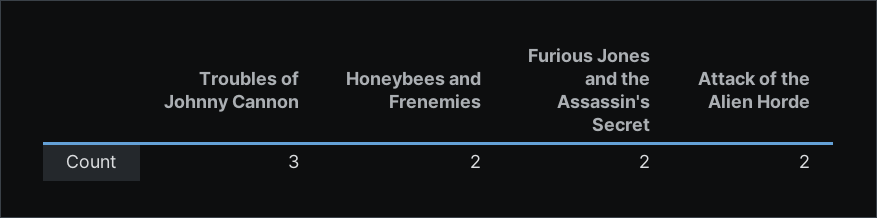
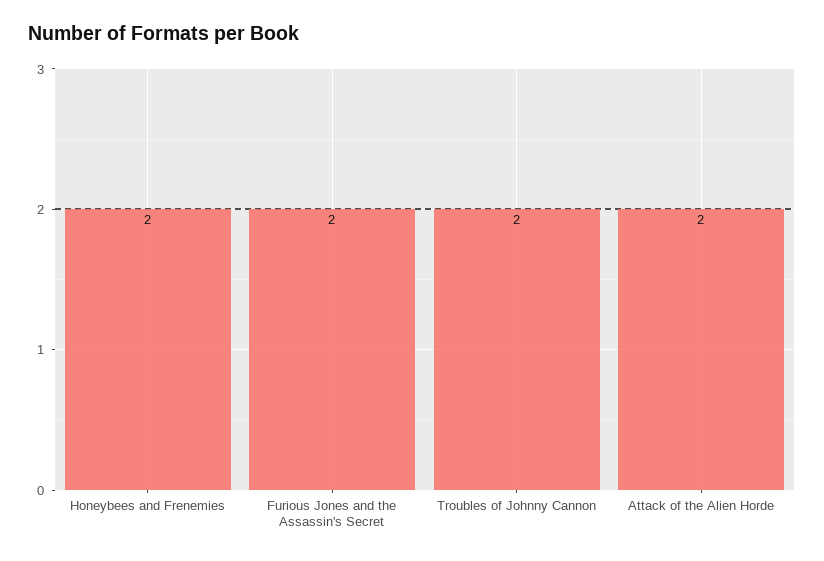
Troubles of Johnny Cannon: 3 -> 2

